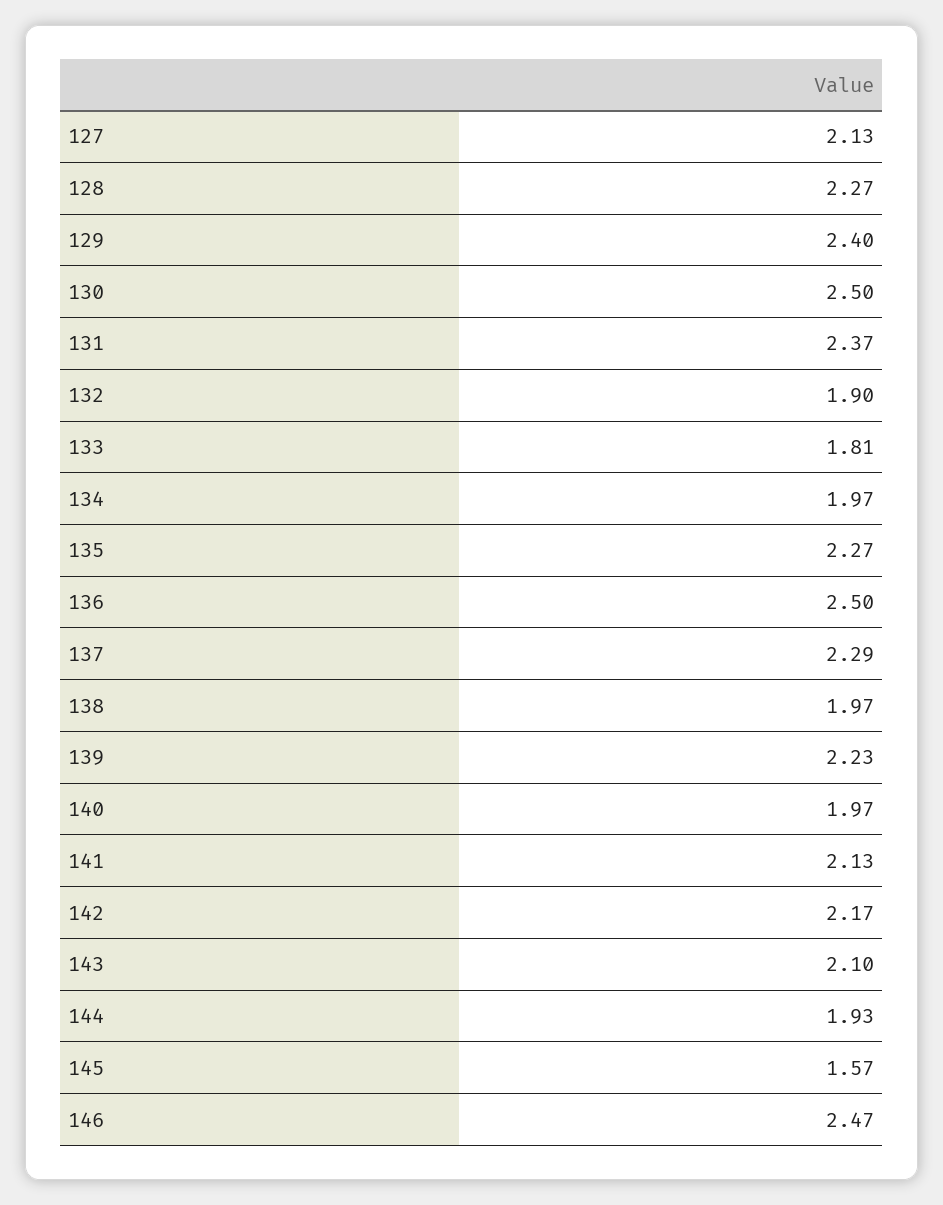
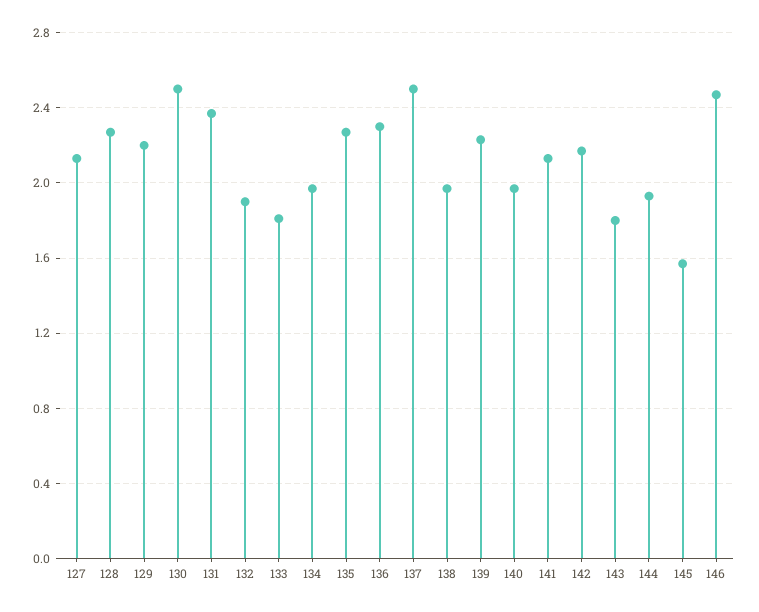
129: 2.4 -> 2.2
136: 2.5 -> 2.3
137: 2.29 -> 2.5
143: 2.1 -> 1.8

